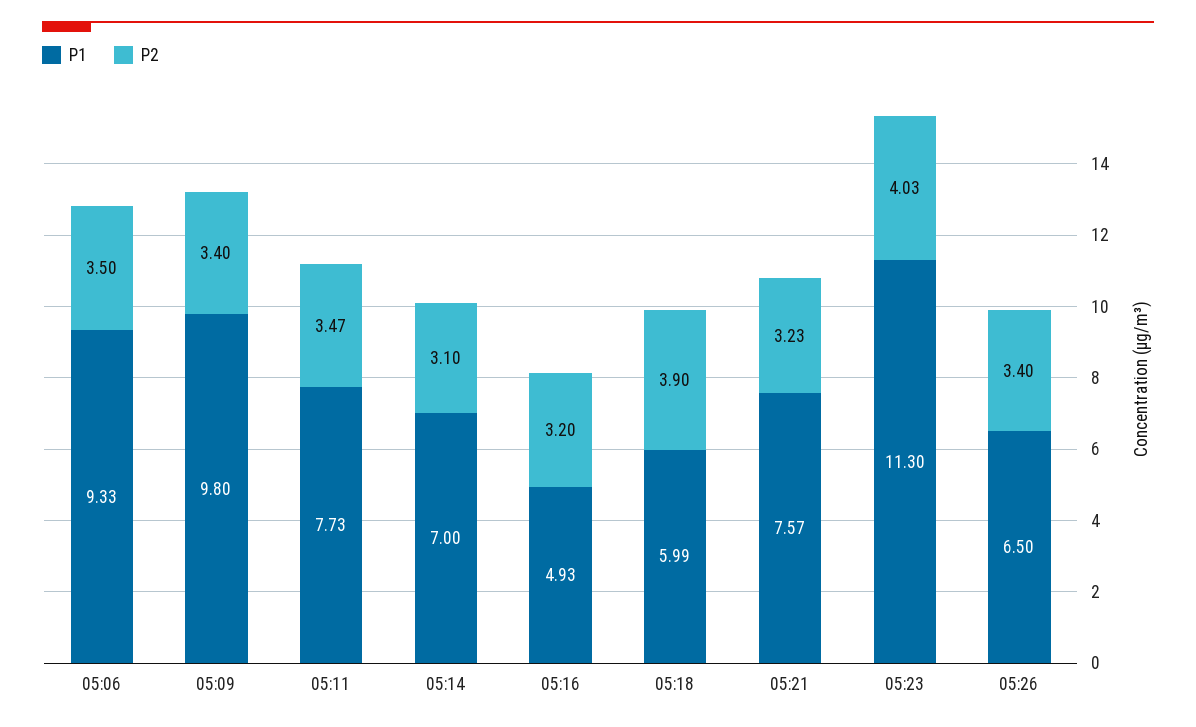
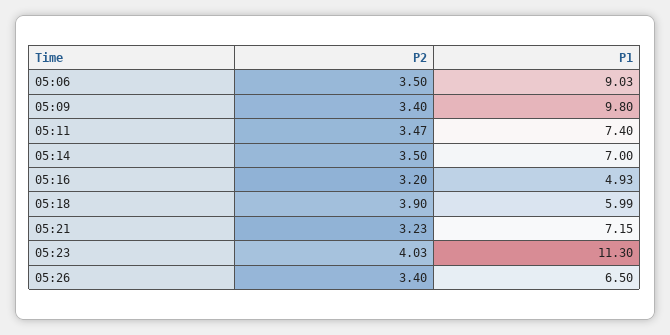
P1, 05:06: 9.33 -> 9.03
P1, 05:11: 7.73 -> 7.4
P2, 05:14: 3.1 -> 3.5
P1, 05:21: 7.57 -> 7.15

